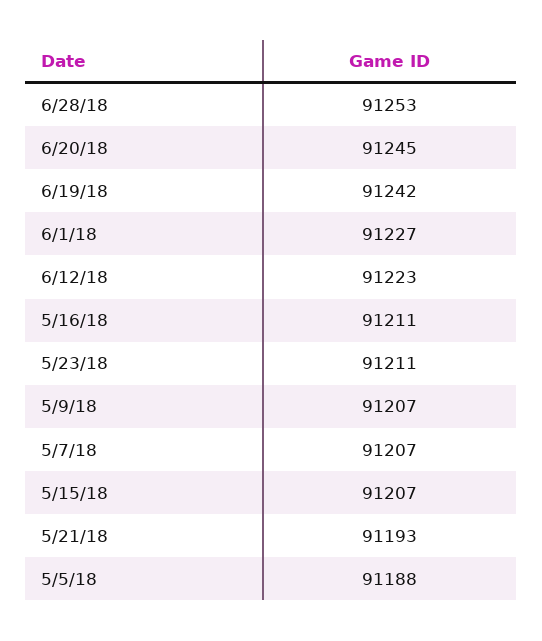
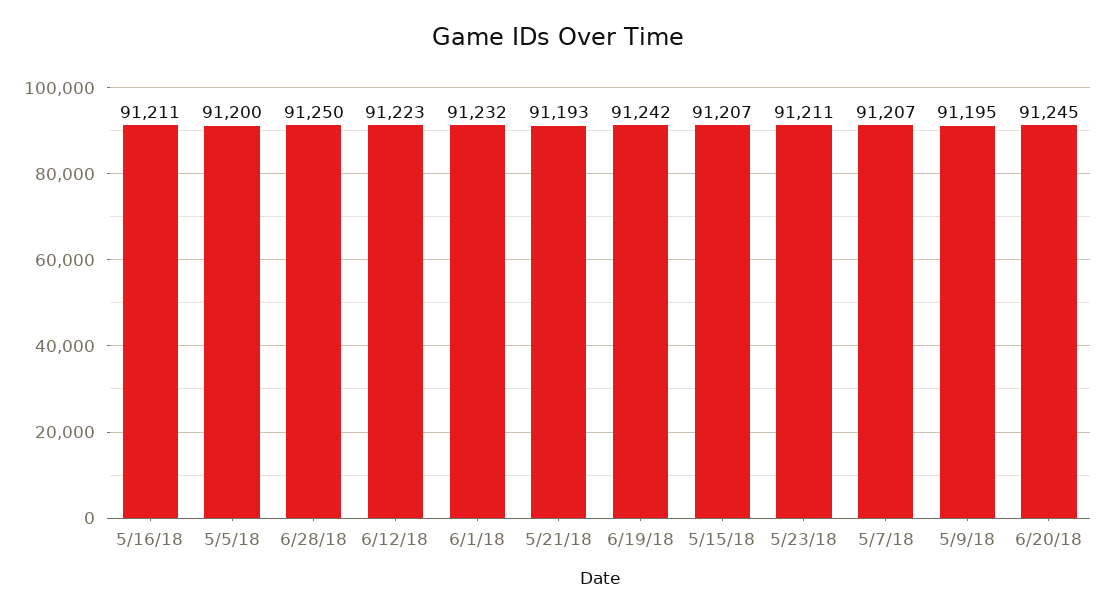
6/28/18: 91253 -> 91250
6/1/18: 91227 -> 91232
5/9/18: 91207 -> 91195
5/5/18: 91188 -> 91200

